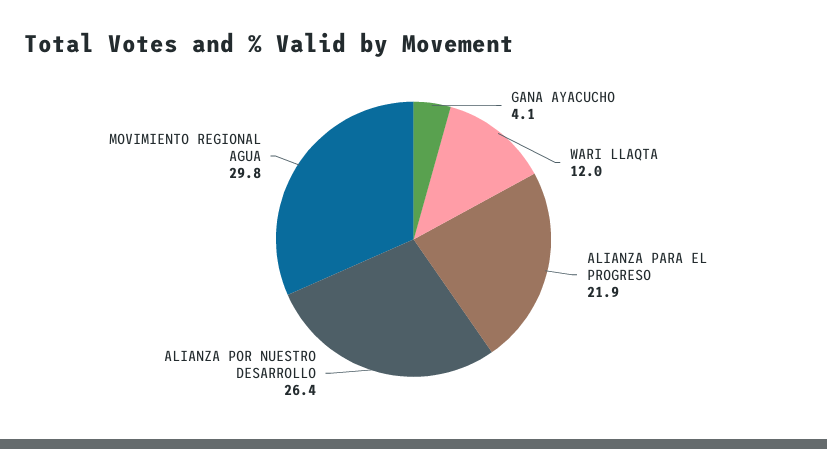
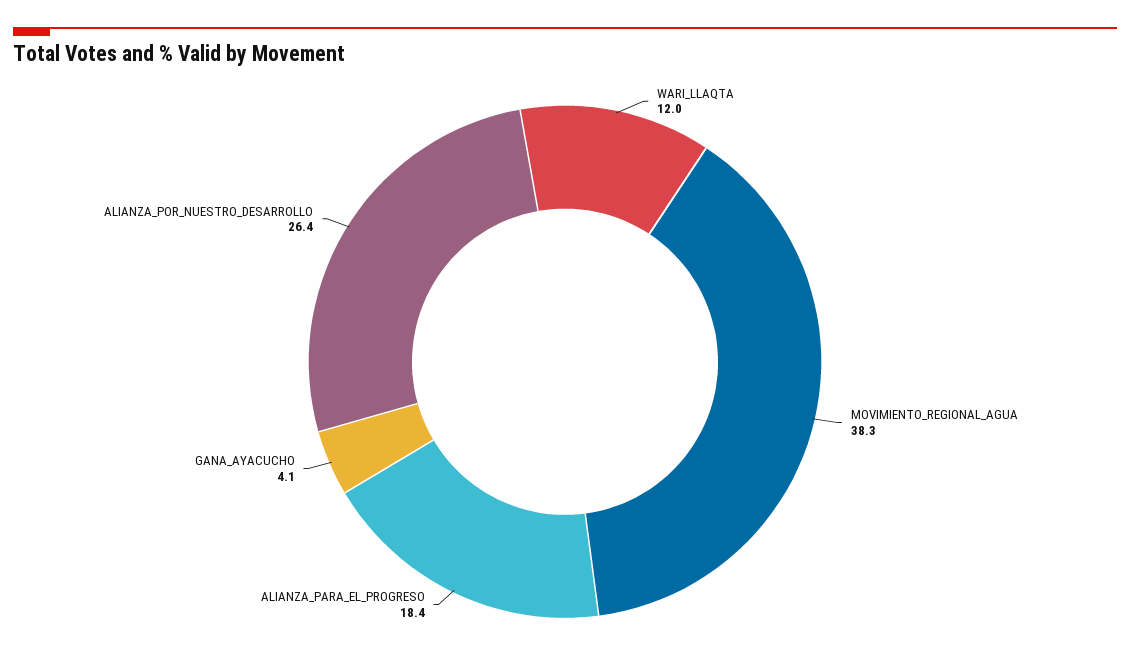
ALIANZA PARA EL PROGRESO: 21.9 -> 18.4
MOVIMIENTO REGIONAL AGUA: 29.8 -> 38.3

